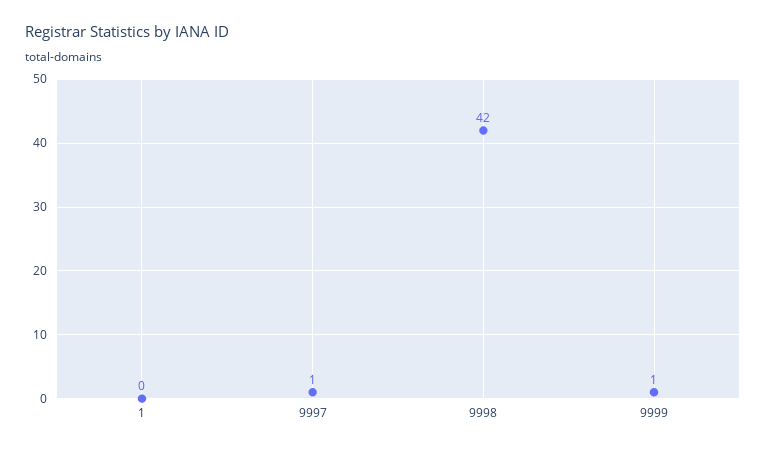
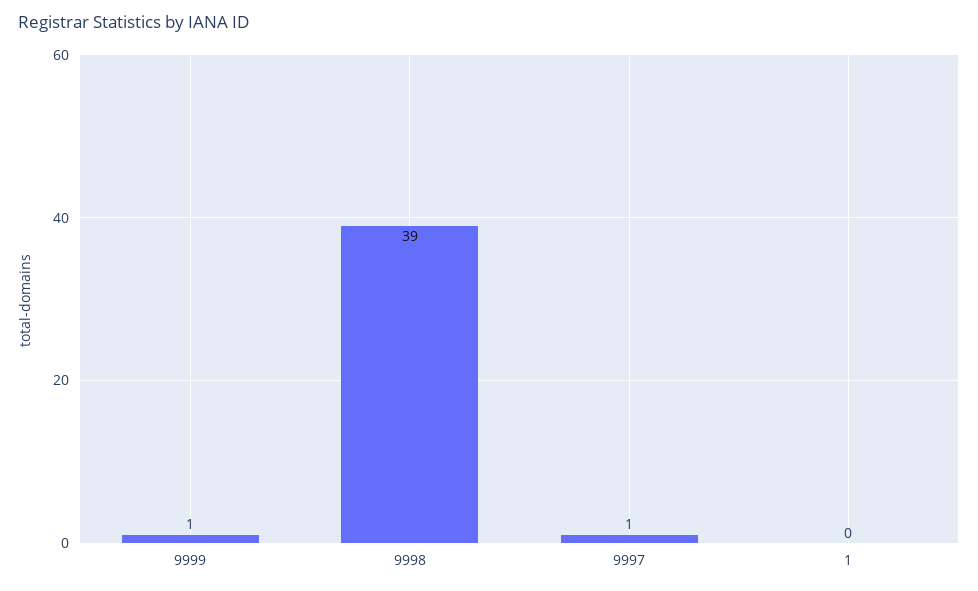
9998: 42 -> 39

